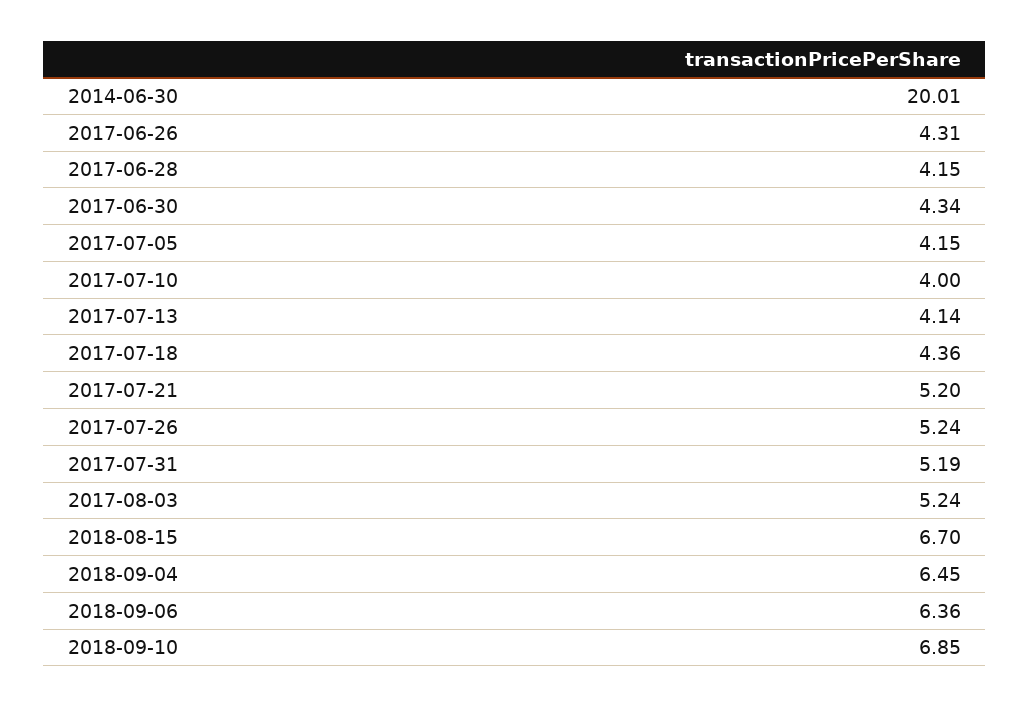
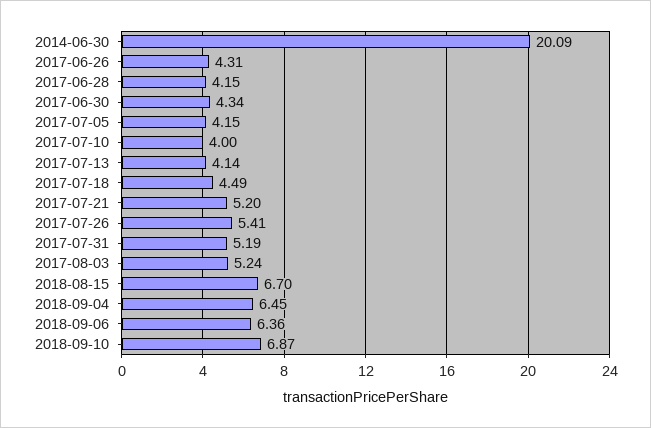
2014-06-30: 20.01 -> 20.09
2017-07-18: 4.36 -> 4.49
2017-07-26: 5.24 -> 5.41
2018-09-10: 6.85 -> 6.87

